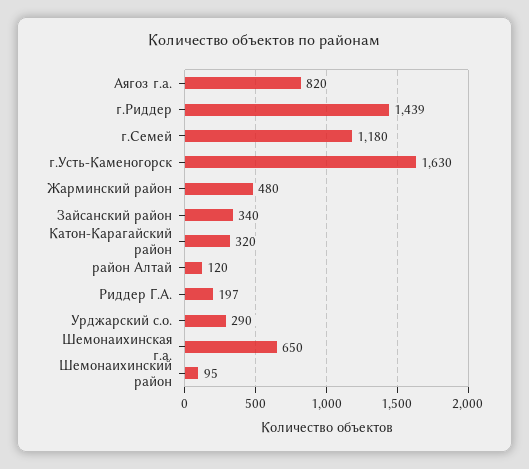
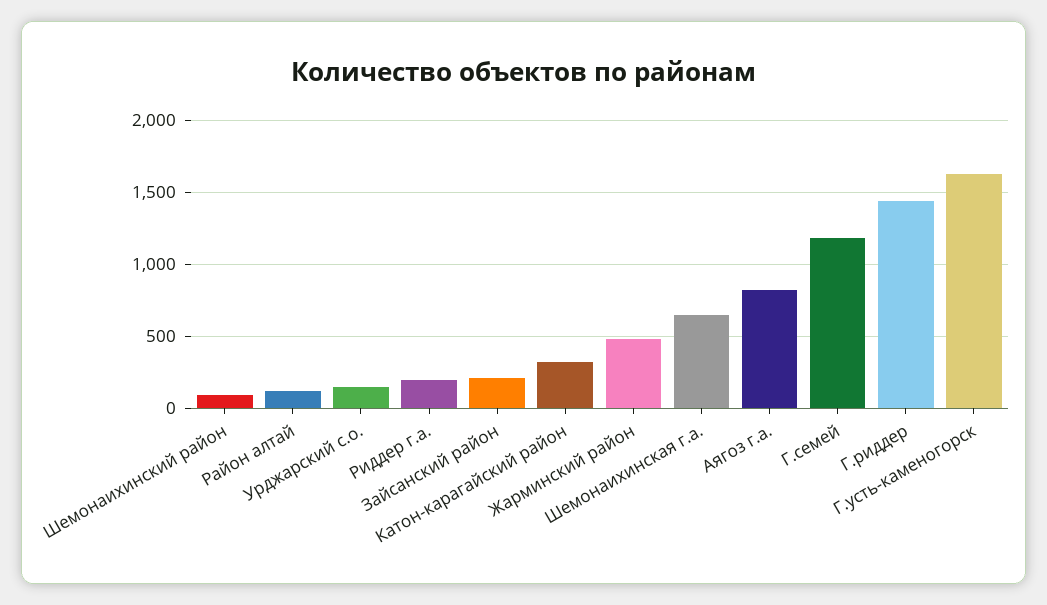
Зайсанский район: 340 -> 200
Урджарский с.о.: 290 -> 150

